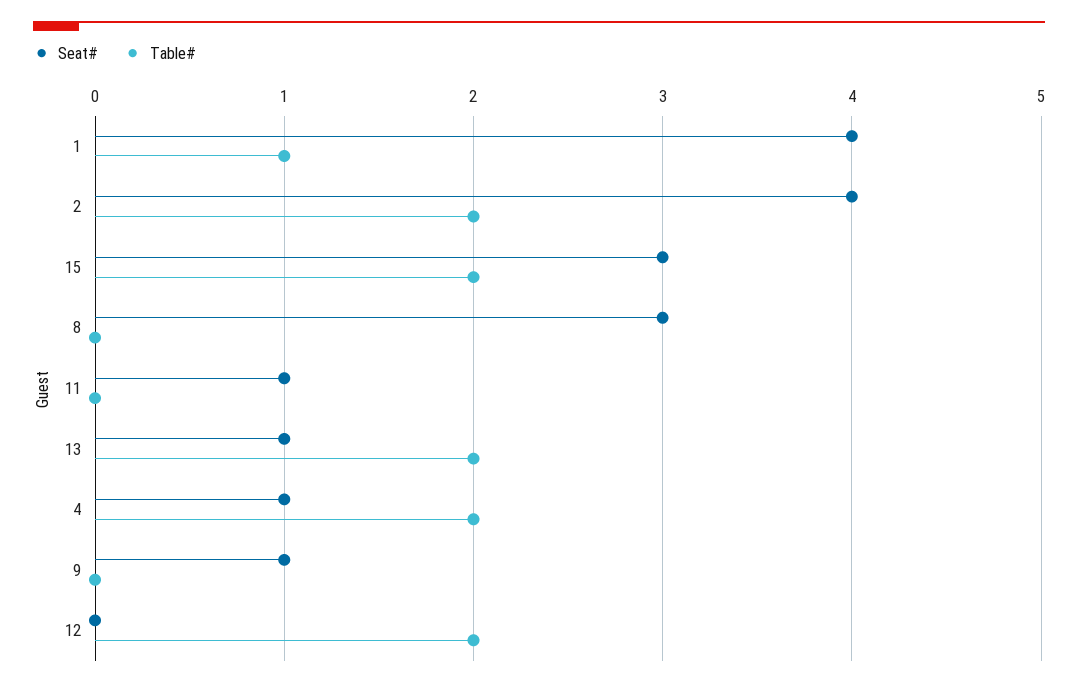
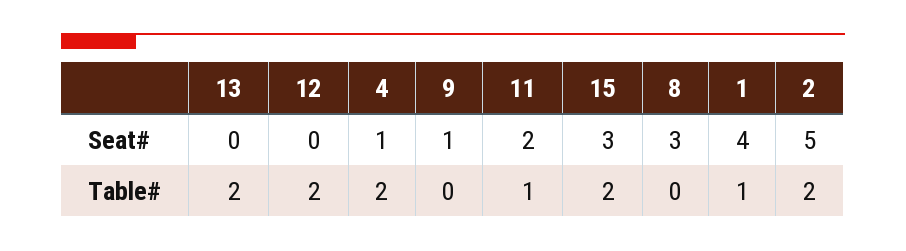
Seat#, 2: 4 -> 5
Seat#, 11: 1 -> 2
Table#, 11: 0 -> 1
Seat#, 13: 1 -> 0

